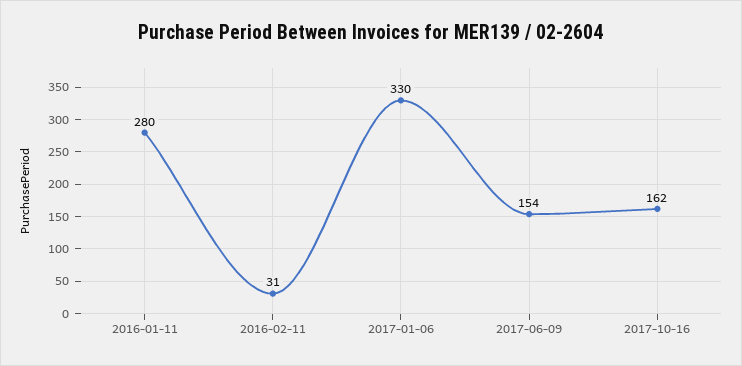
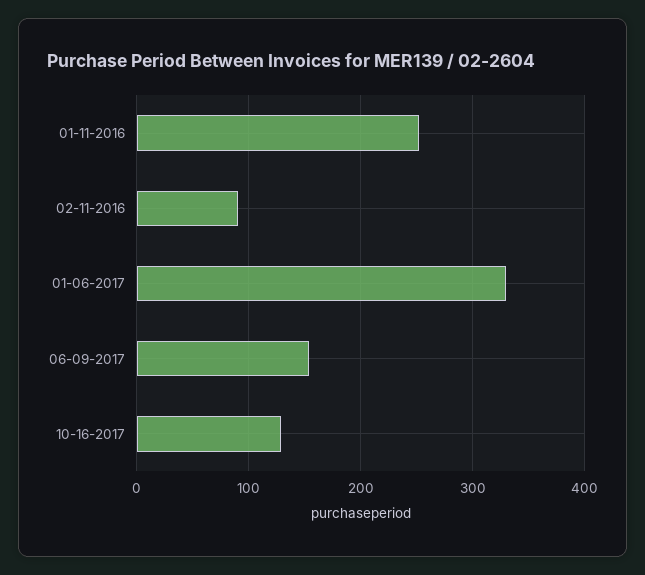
2016-01-11: 280 -> 250
2016-02-11: 31 -> 90
2017-10-16: 162 -> 130

